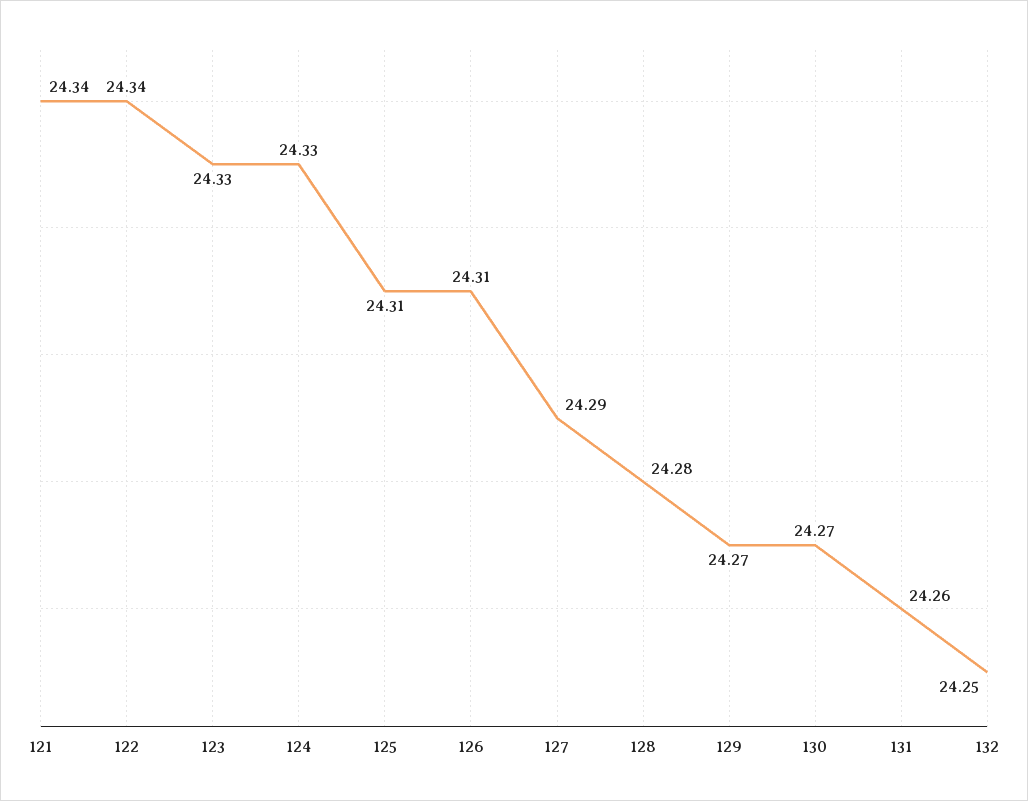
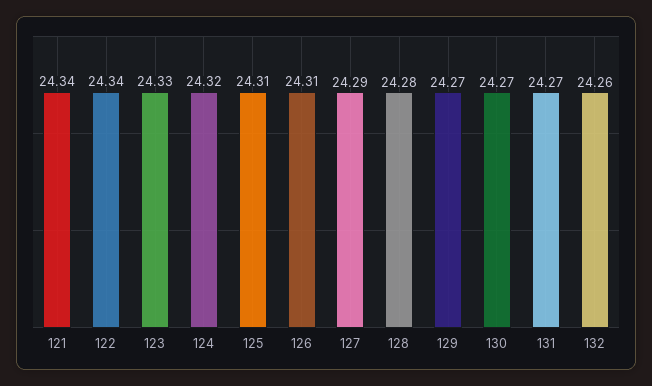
124: 24.33 -> 24.32
131: 24.26 -> 24.27
132: 24.25 -> 24.26

